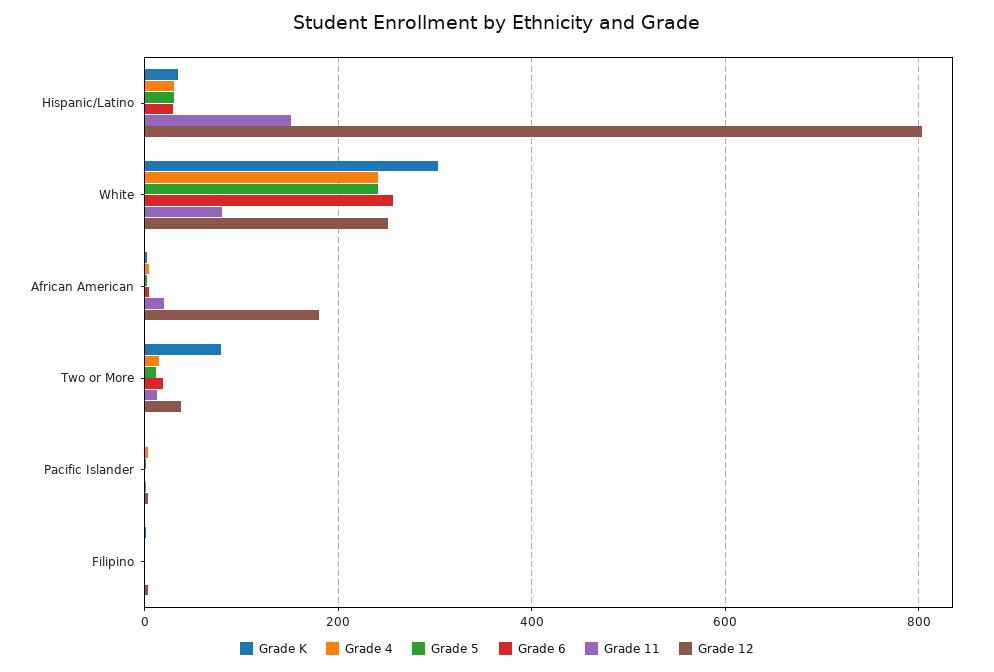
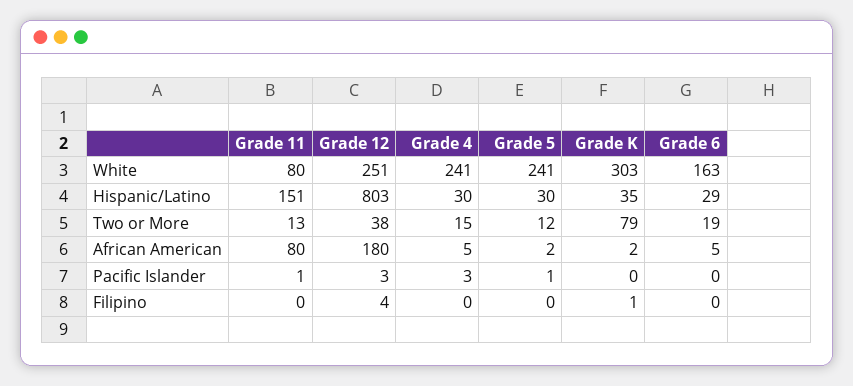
Grade 6, White: 260 -> 163
Grade 11, African American: 20 -> 80

